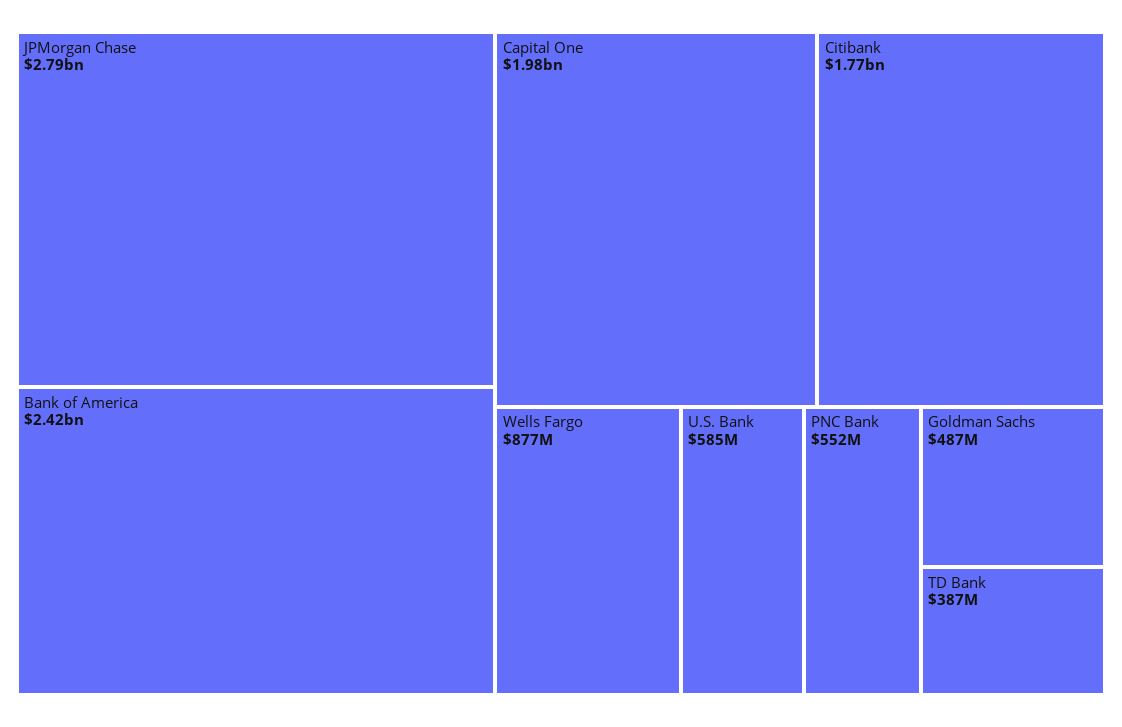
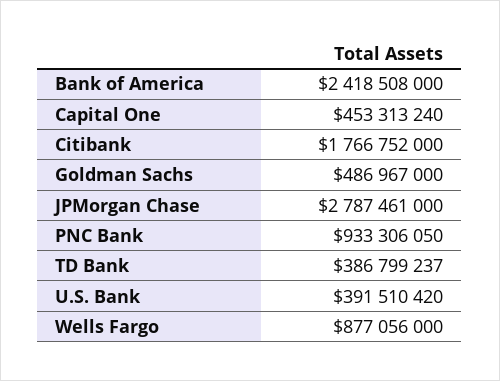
Capital One: 1980000000 -> 453313240
U.S. Bank: 585000000 -> 391510420
PNC Bank: 552000000 -> 933306050

